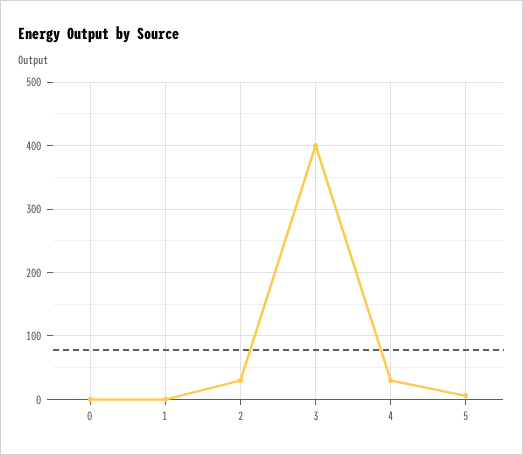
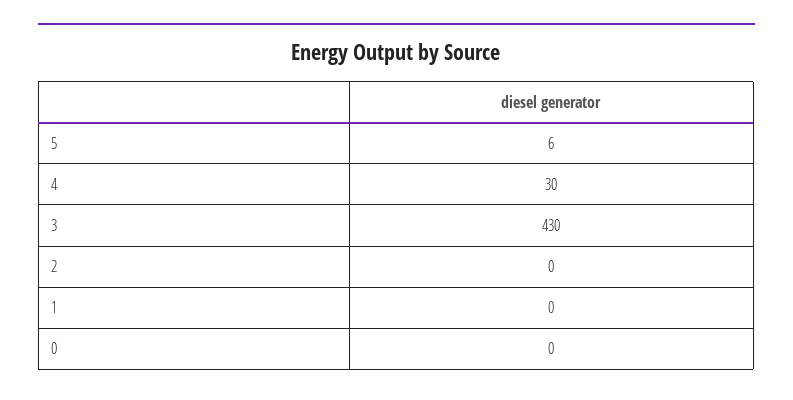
2: 30 -> 0
3: 400 -> 430

